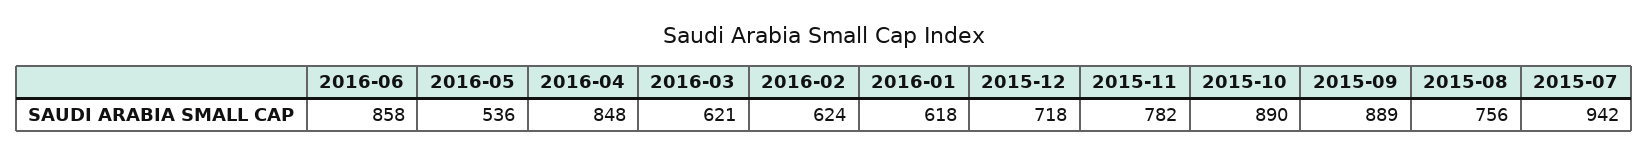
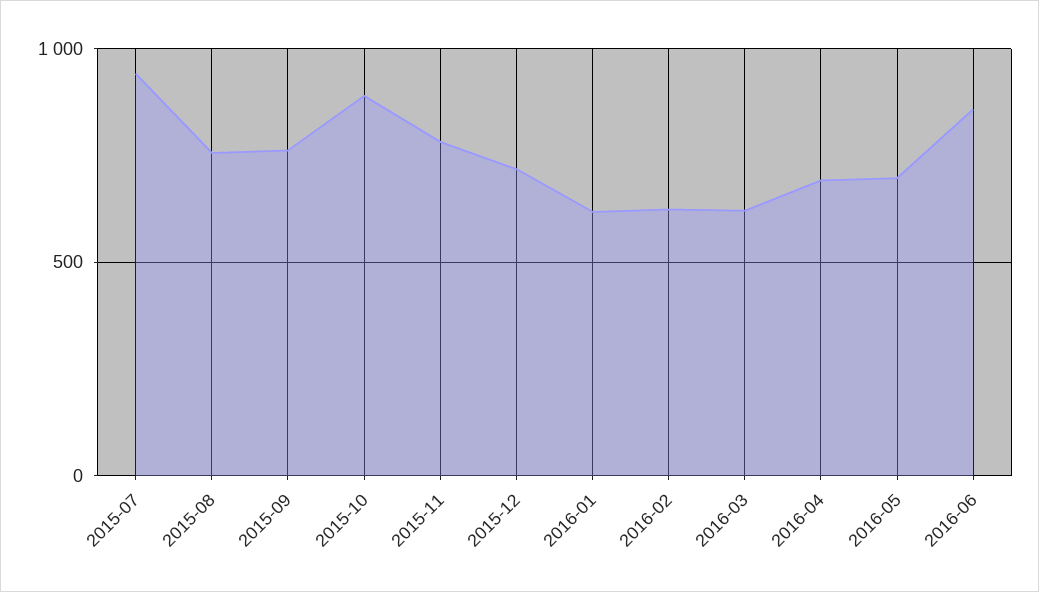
2016-05: 536 -> 700
2016-04: 848 -> 700
2015-09: 889 -> 750

